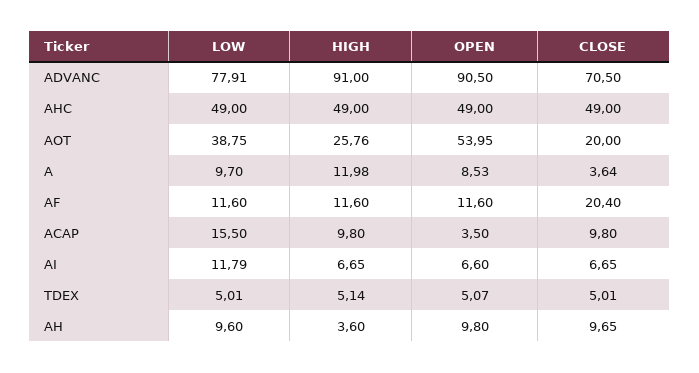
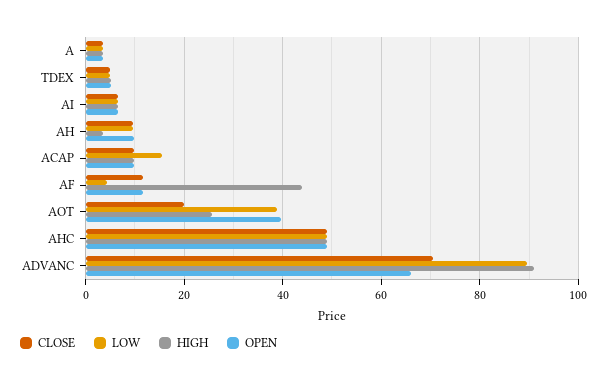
LOW, ADVANC: 77.91 -> 90
OPEN, ADVANC: 90.5 -> 66
OPEN, AOT: 53.95 -> 40
LOW, A: 9.7 -> 4
HIGH, A: 11.98 -> 4
OPEN, A: 8.53 -> 4
LOW, AF: 11.6 -> 4
HIGH, AF: 11.6 -> 44
CLOSE, AF: 20.4 -> 12
OPEN, ACAP: 3.5 -> 10
LOW, AI: 11.79 -> 6

